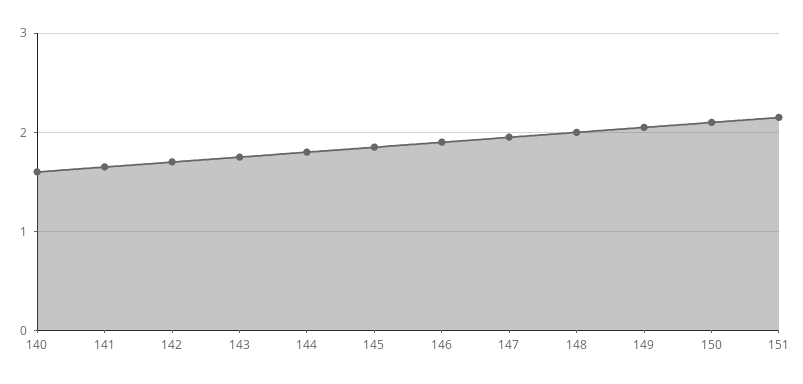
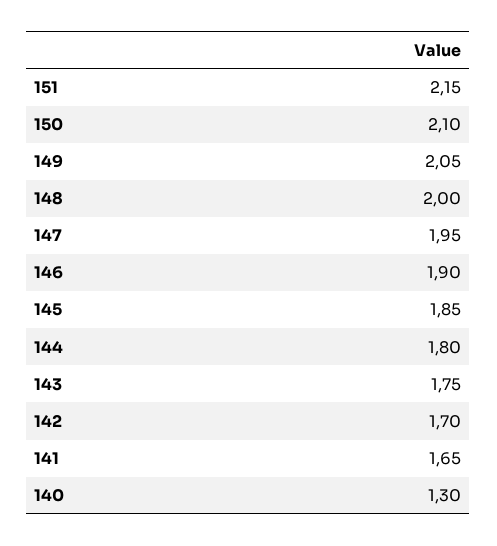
140: 1.6 -> 1.3

